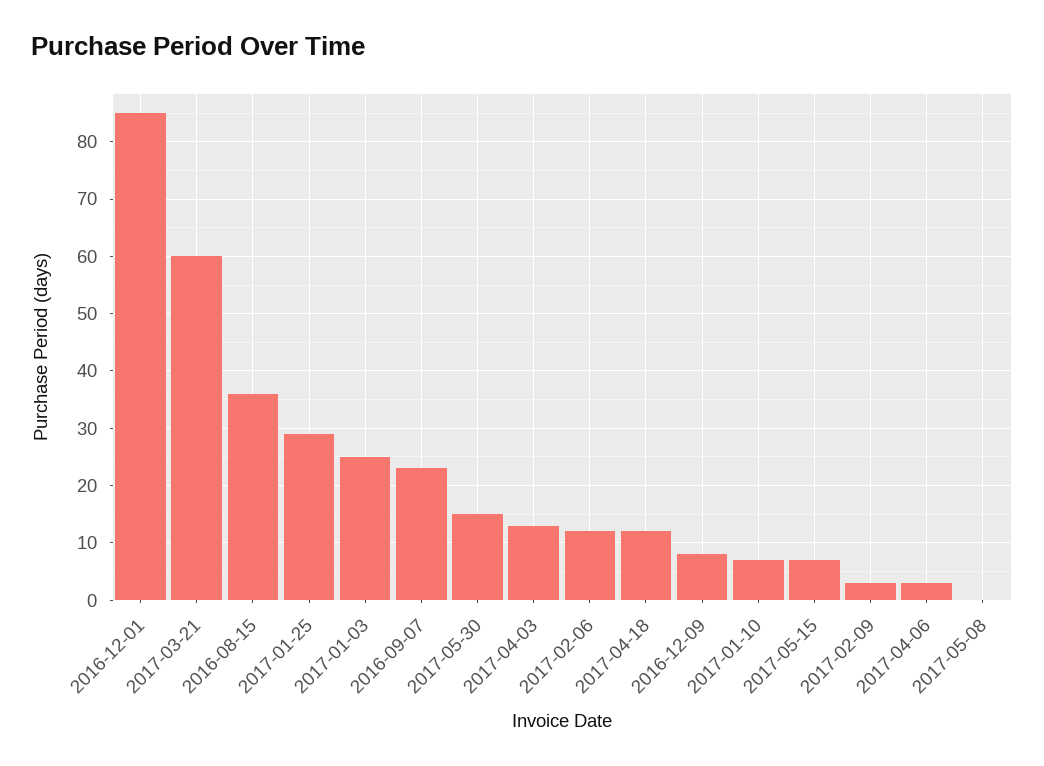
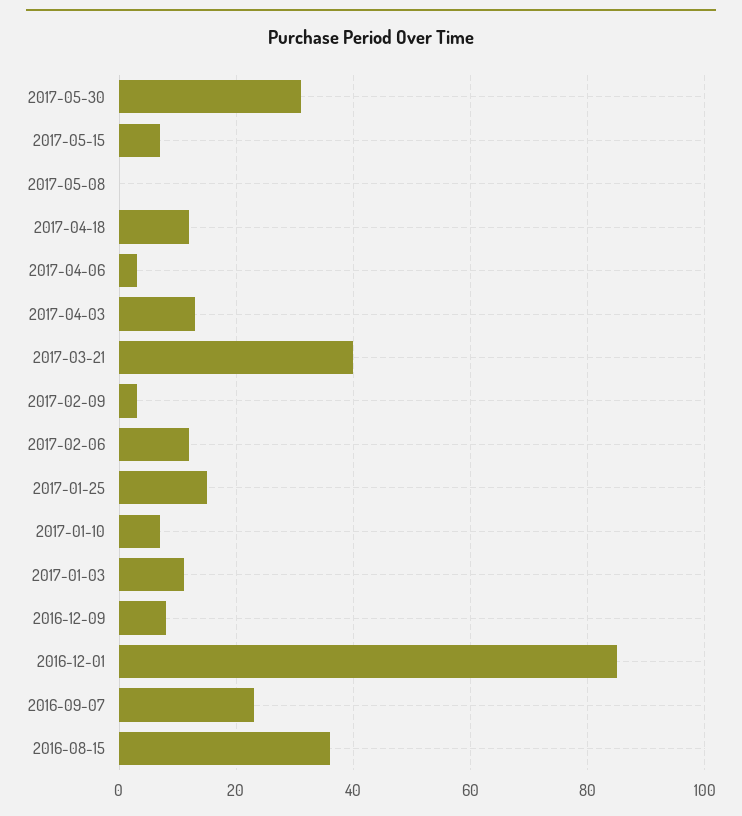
2017-03-21: 60 -> 40
2017-01-25: 30 -> 15
2017-01-03: 25 -> 10
2017-05-30: 15 -> 30

